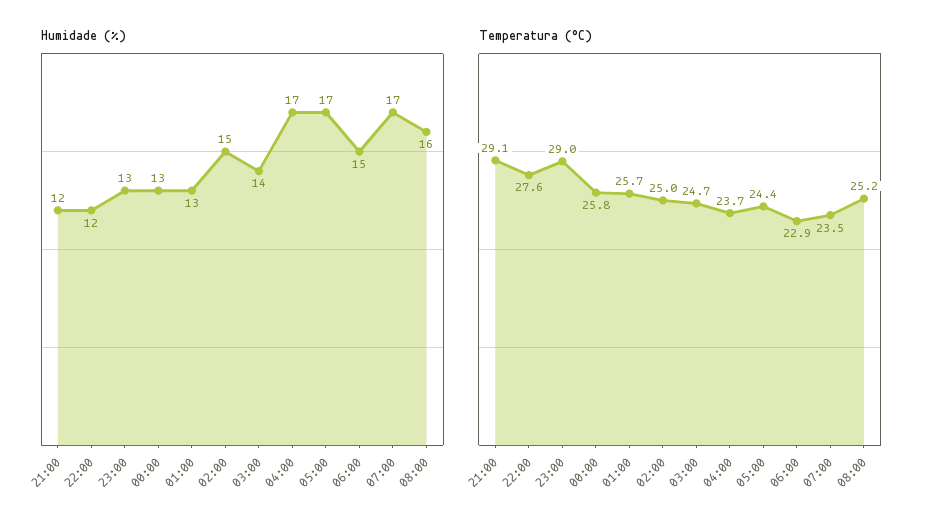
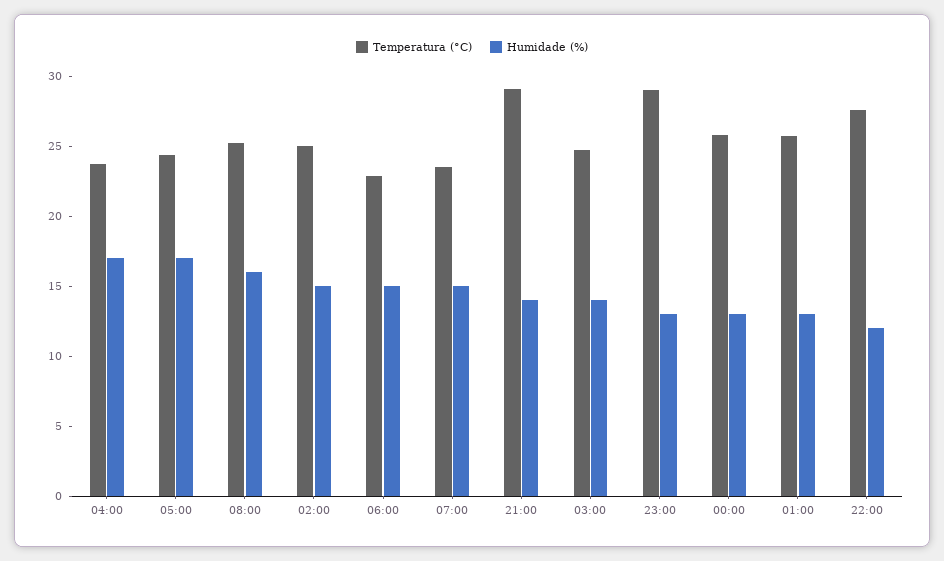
Humidade (%), 21:00: 12 -> 14
Humidade (%), 07:00: 17 -> 15

